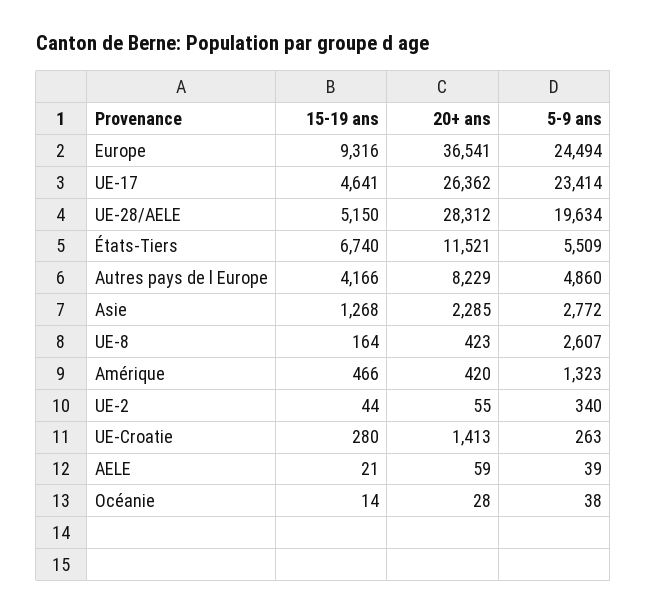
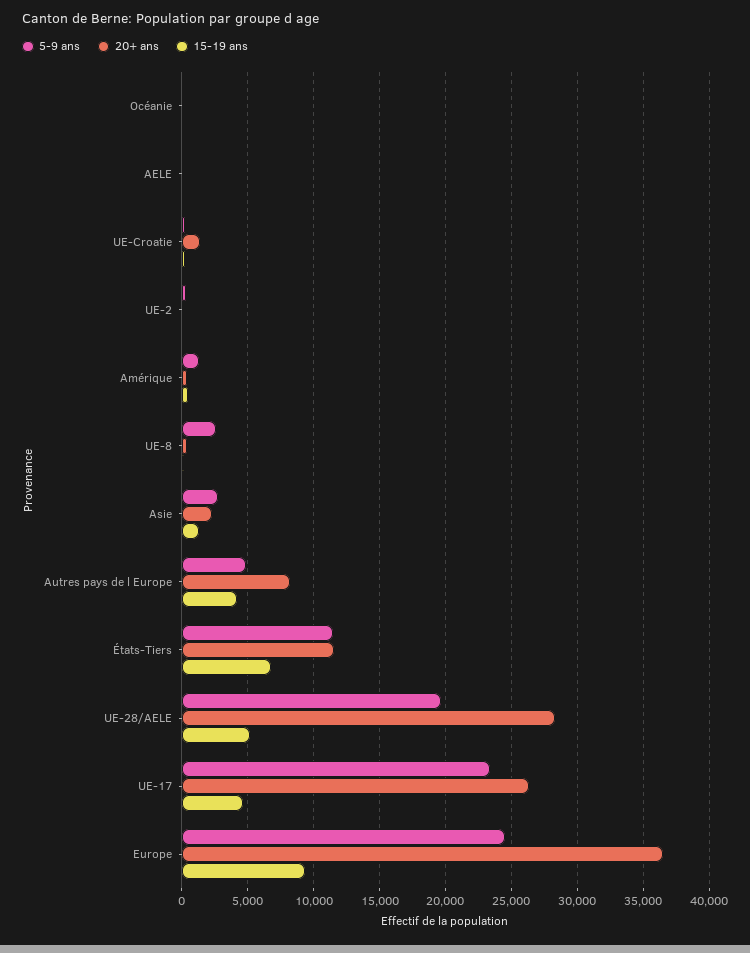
5-9 ans, États-Tiers: 5509 -> 11500

